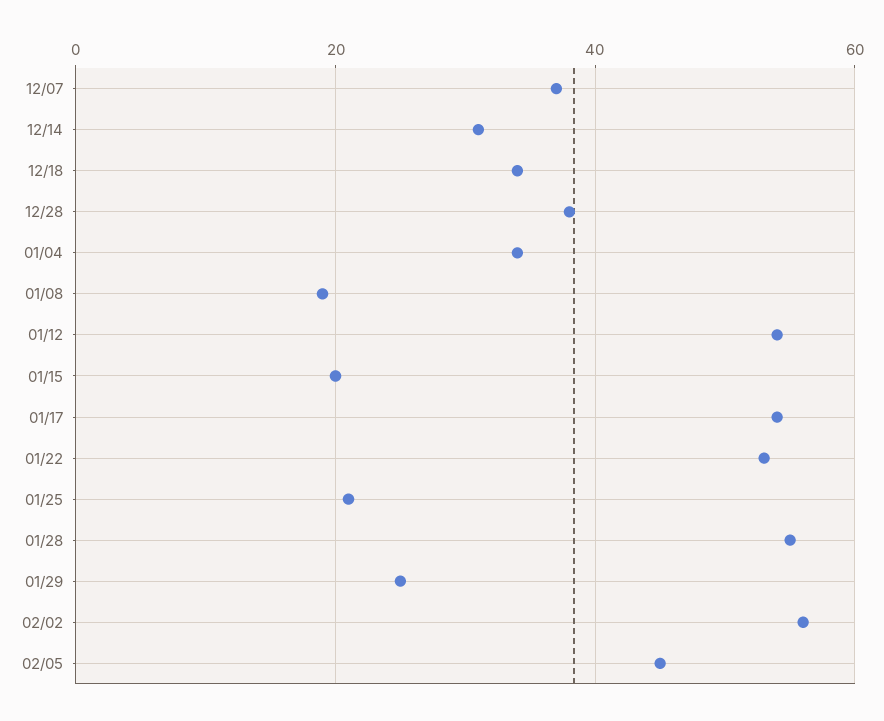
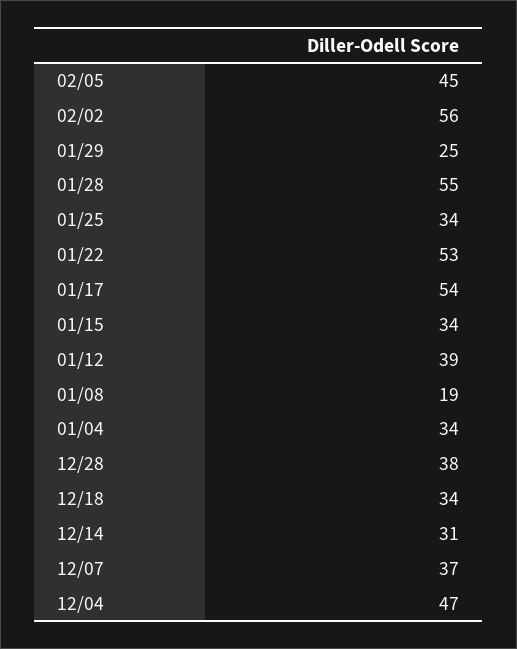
01/12: 55 -> 39
01/15: 20 -> 34
01/25: 20 -> 34
12/04: none -> 47

